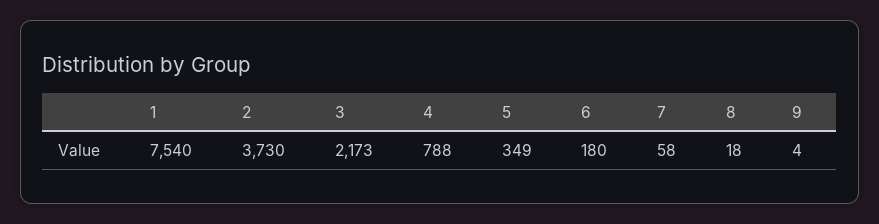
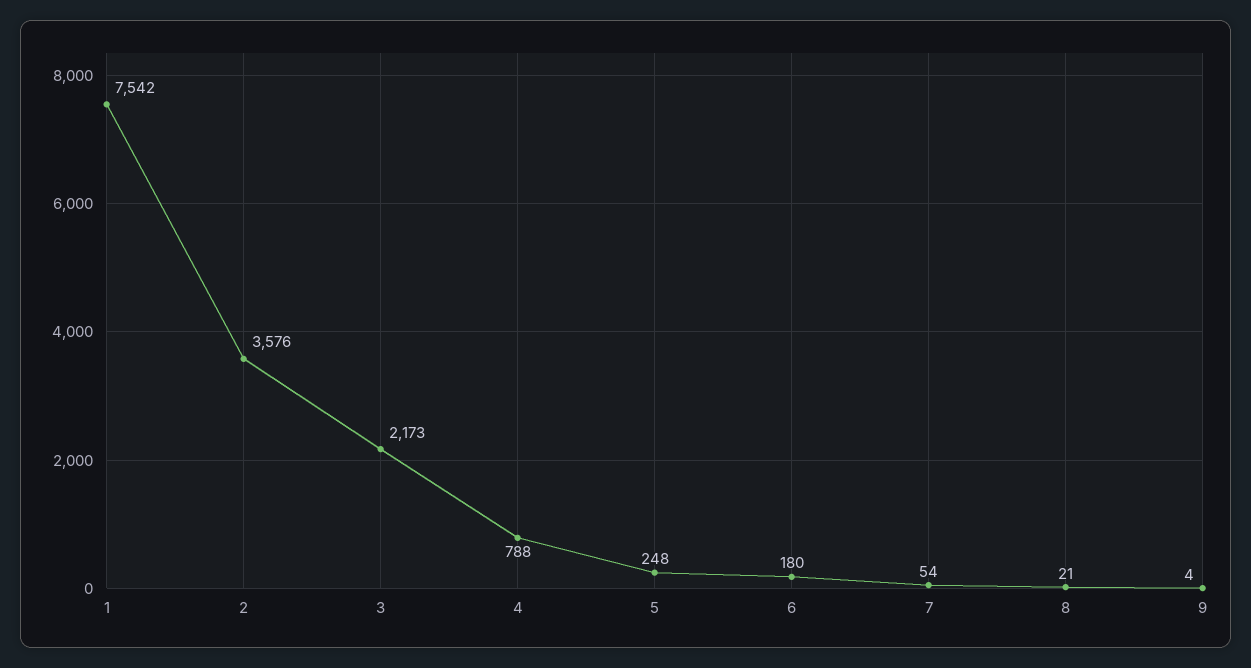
1: 7540 -> 7542
2: 3730 -> 3576
5: 349 -> 248
7: 58 -> 54
8: 18 -> 21

